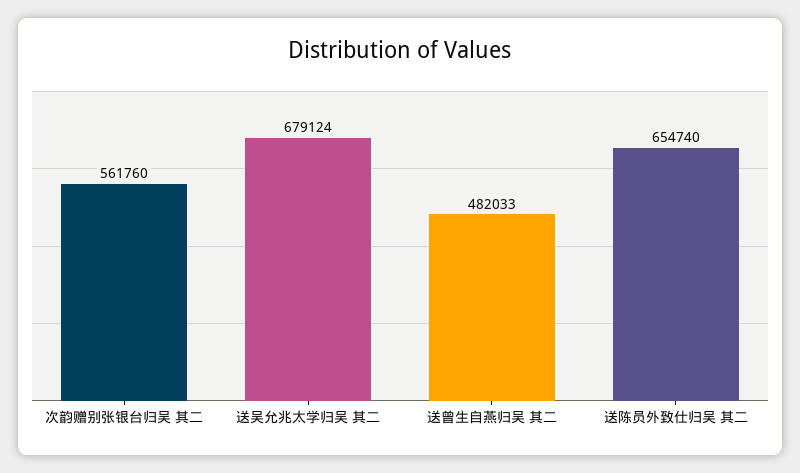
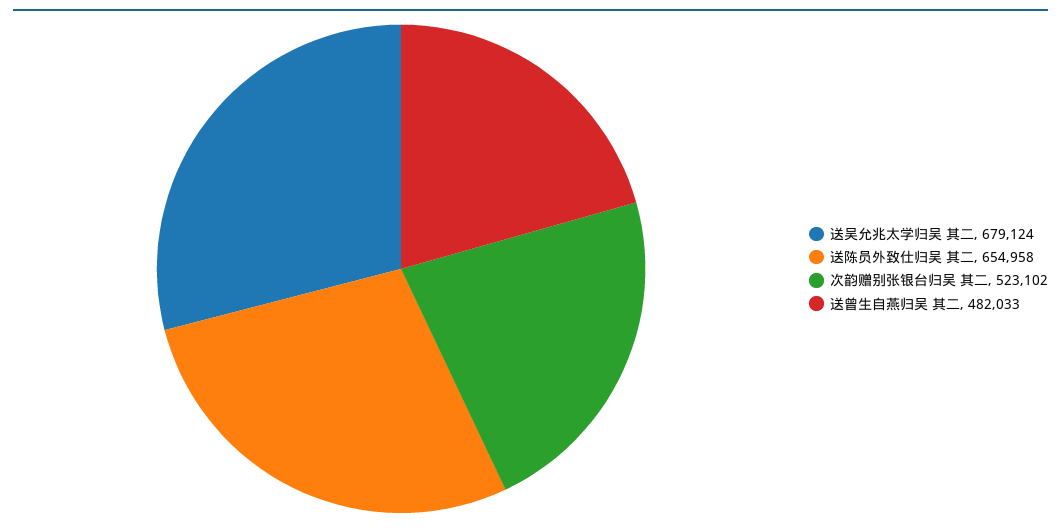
次韵赠别张银台归吴 其二: 561760 -> 523102
送陈员外致仕归吴 其二: 654740 -> 654958

